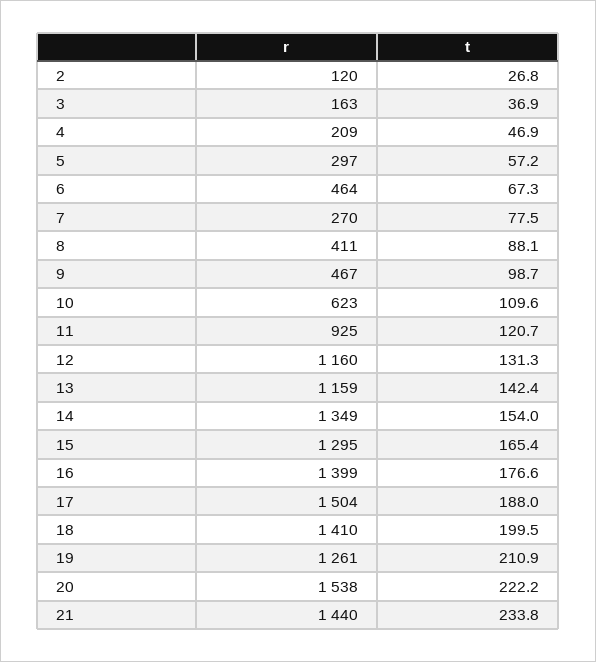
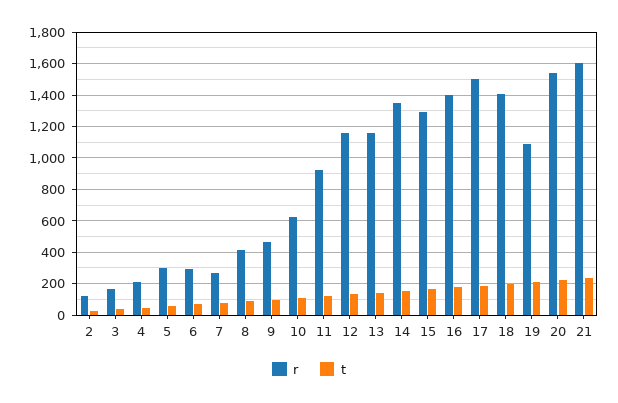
r, 6: 464 -> 300
r, 19: 1261 -> 1100
r, 21: 1440 -> 1600

